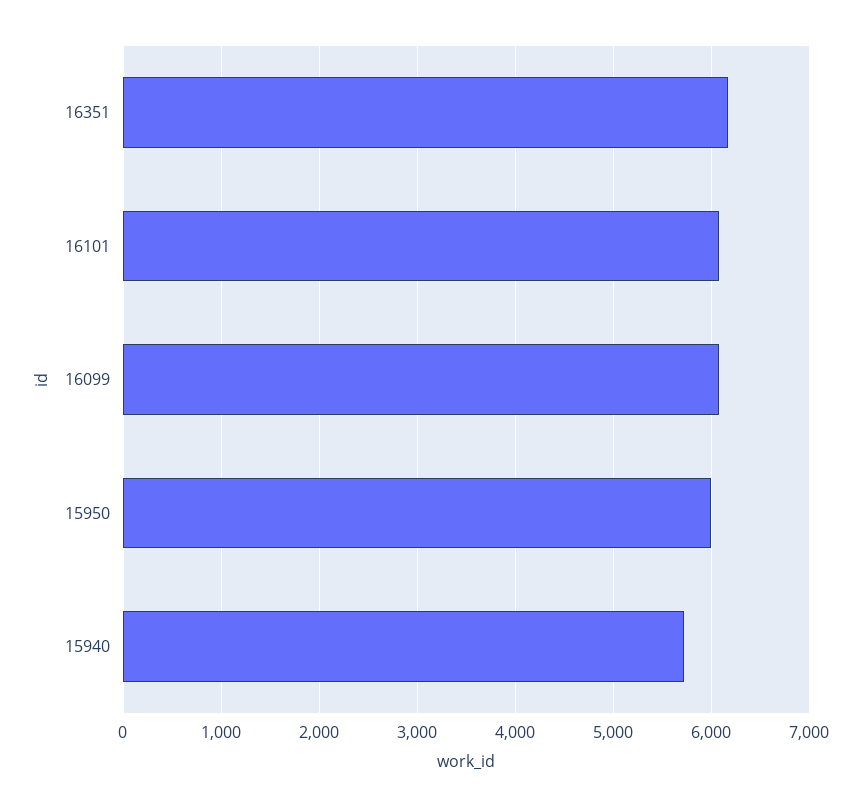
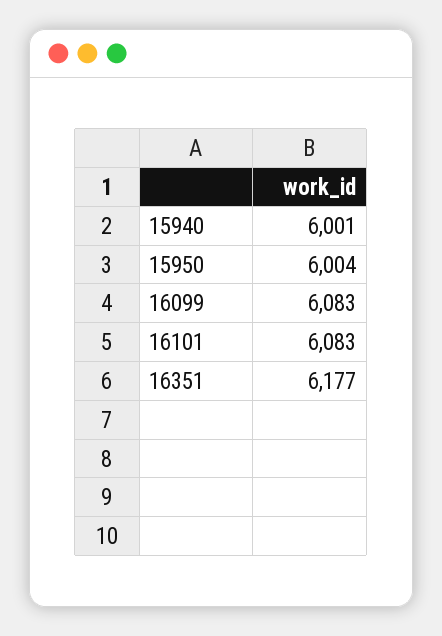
15940: 5700 -> 6001

